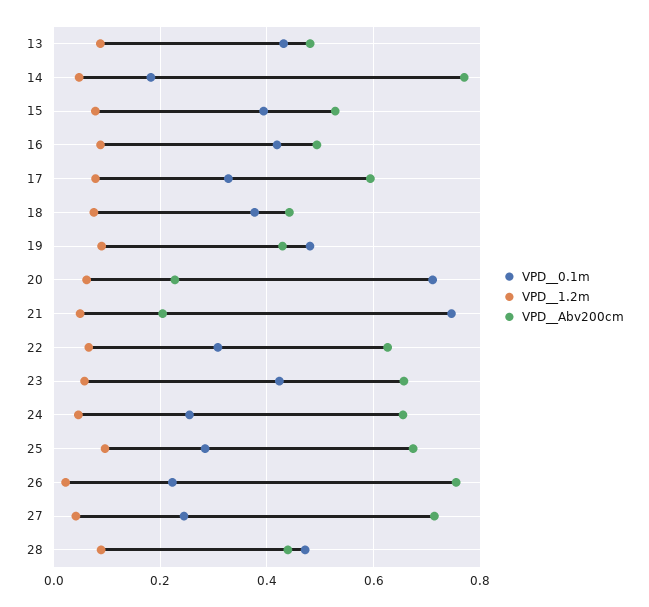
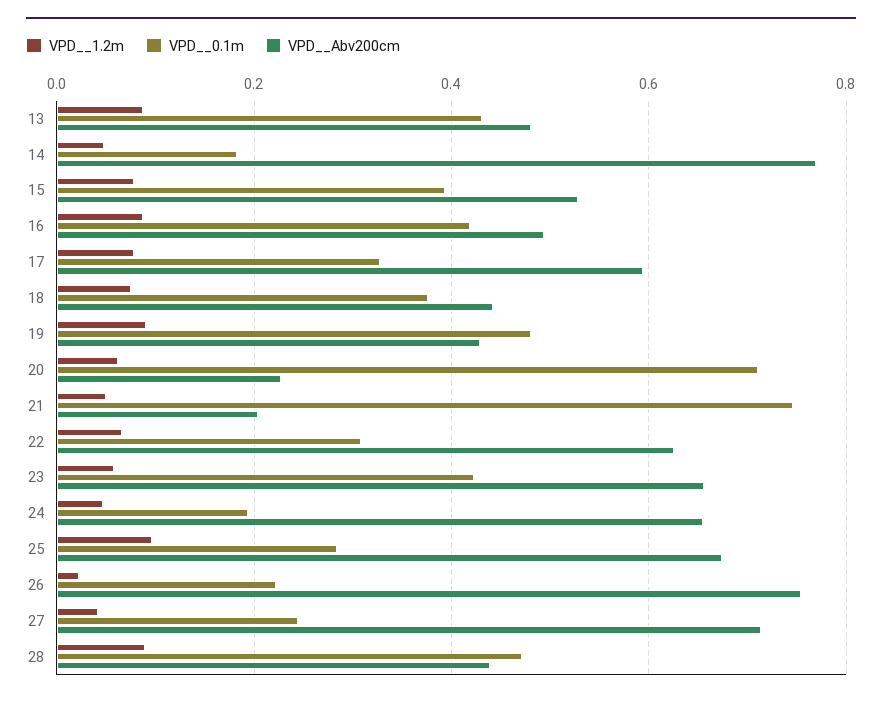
VPD__0.1m, 24: 0.26 -> 0.2

